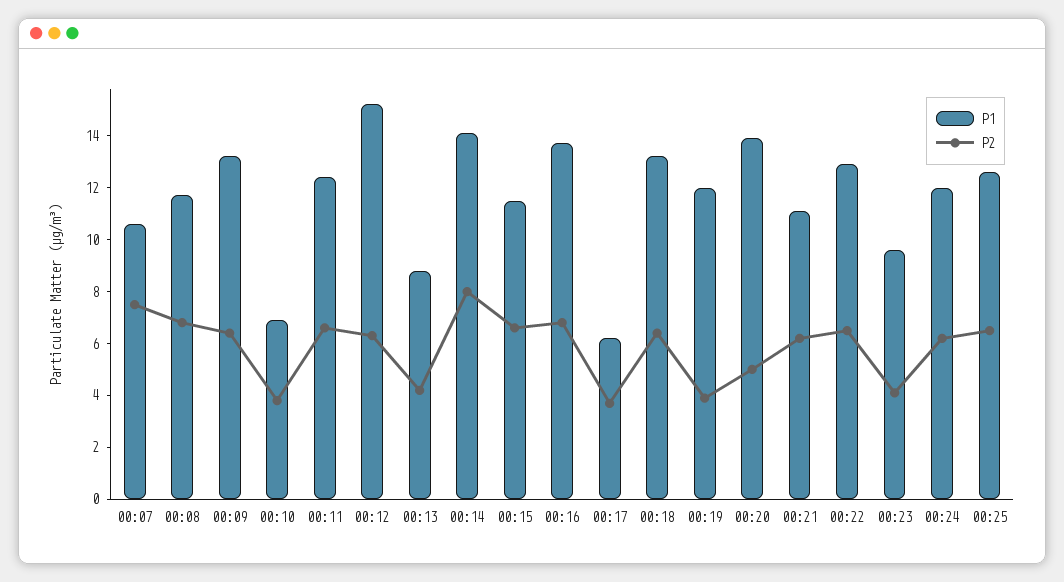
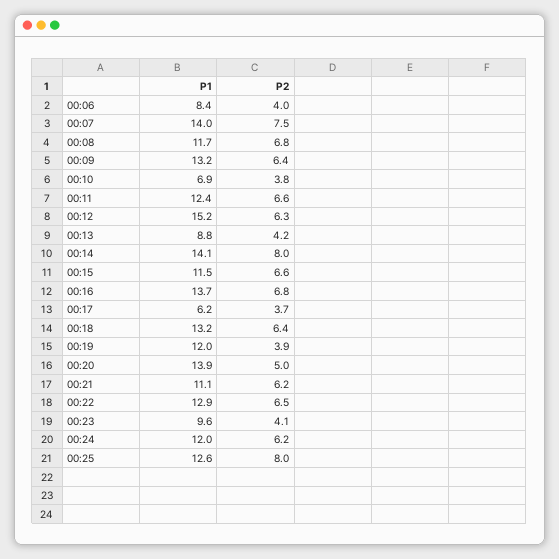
P1, 00:07: 10.5 -> 14
P2, 00:25: 6.5 -> 8
P1, 00:06: none -> 8.4
P2, 00:06: none -> 4

